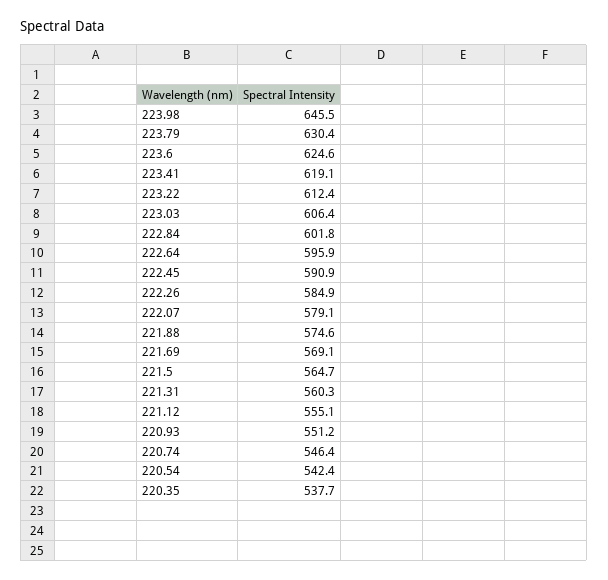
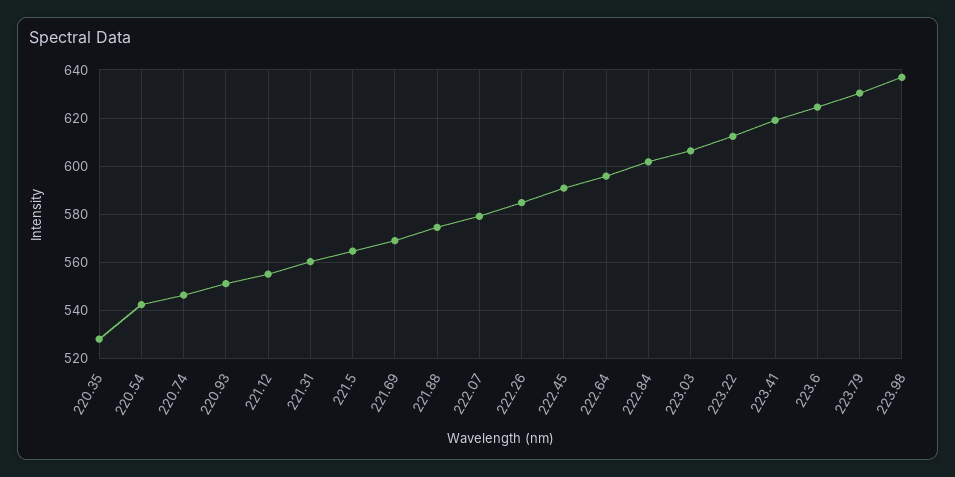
223.98: 645.5 -> 637.5
220.35: 537.7 -> 527.5

